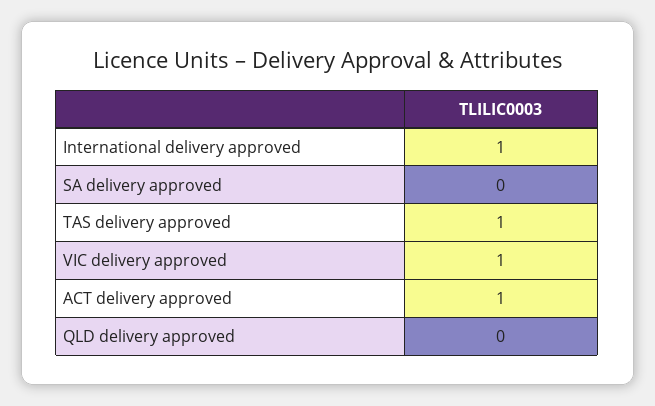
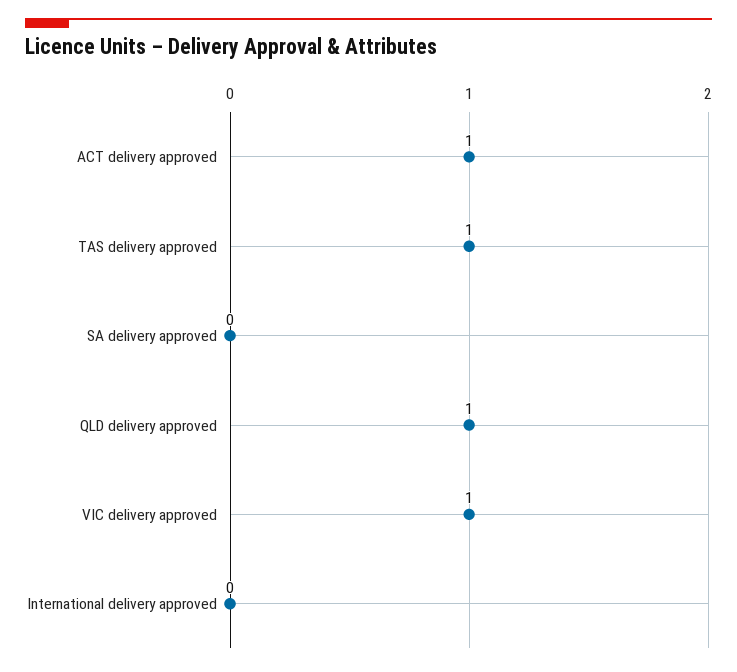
International delivery approved: 1 -> 0
QLD delivery approved: 0 -> 1

